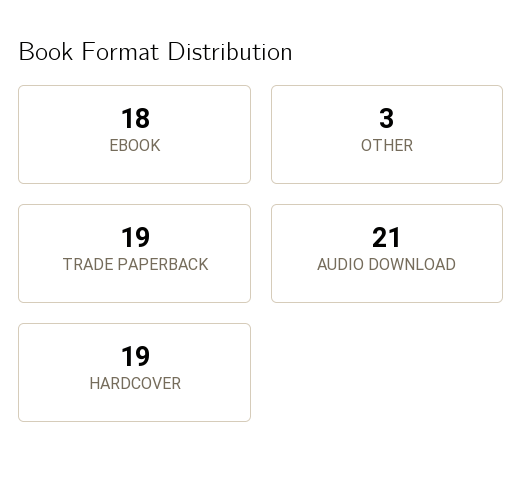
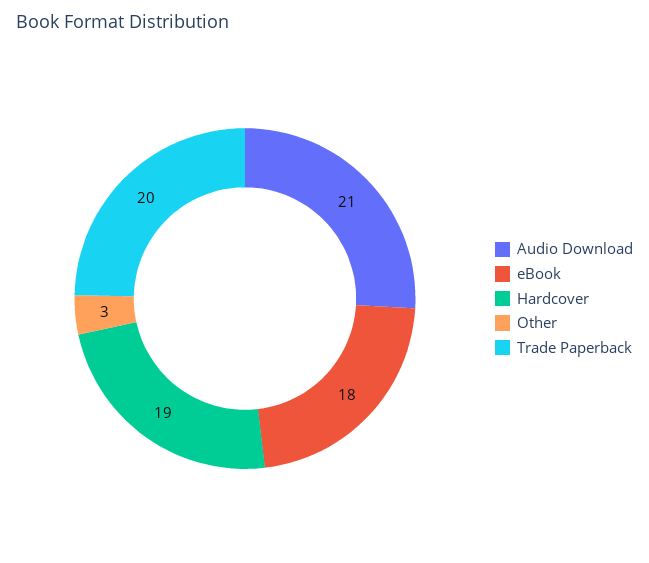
TRADE PAPERBACK: 19 -> 20

